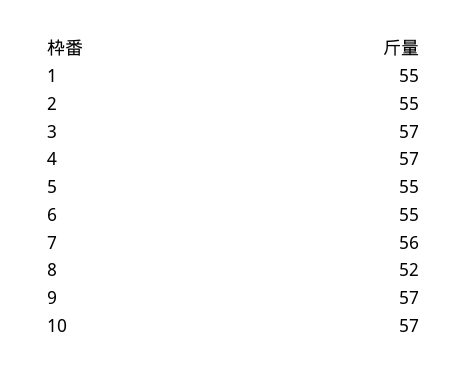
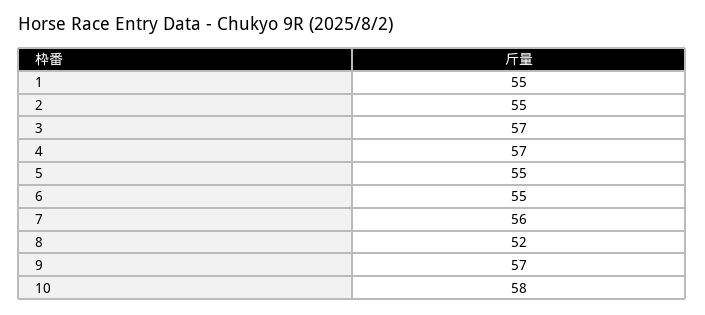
10: 57 -> 58

